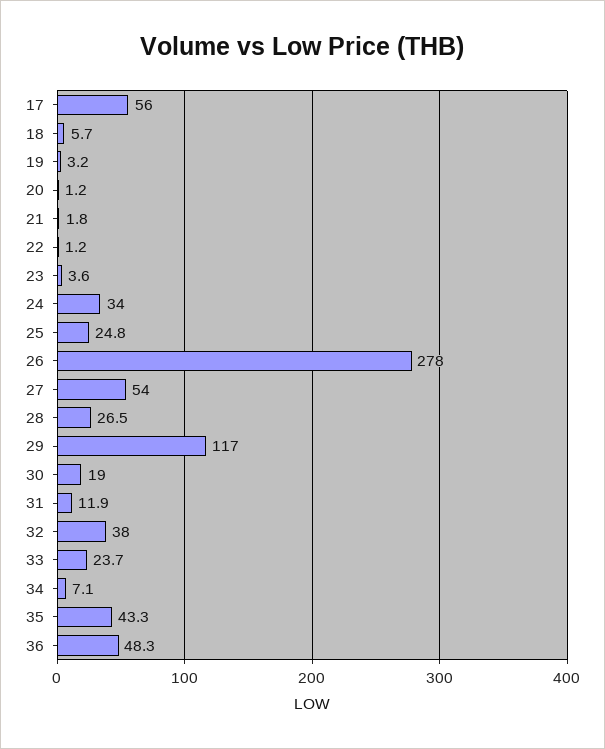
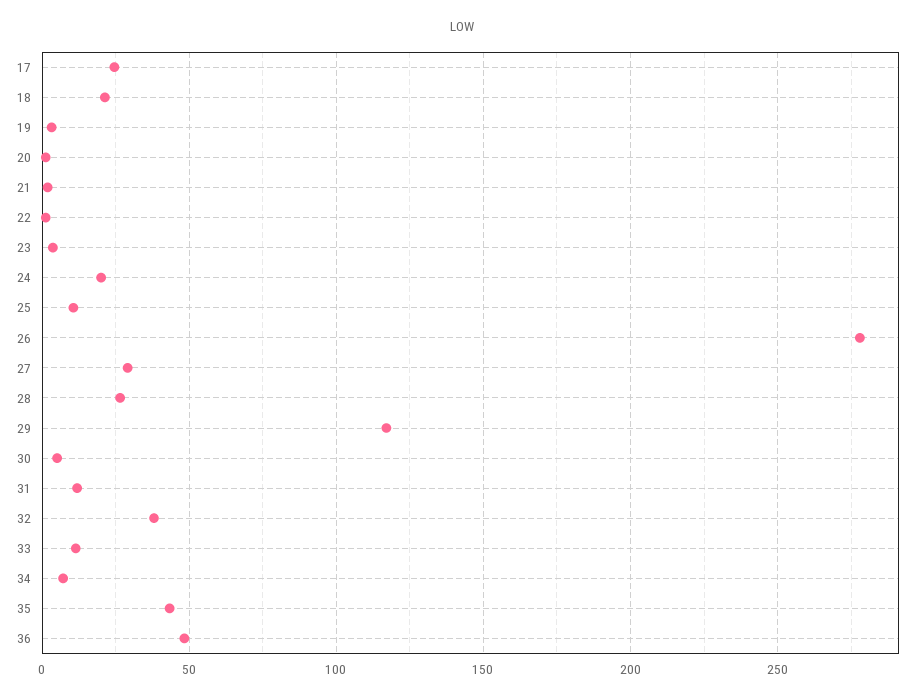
17: 56 -> 25
18: 5.7 -> 20
24: 34 -> 20
25: 24.8 -> 10
27: 54 -> 30
30: 19 -> 5
33: 23.7 -> 10

